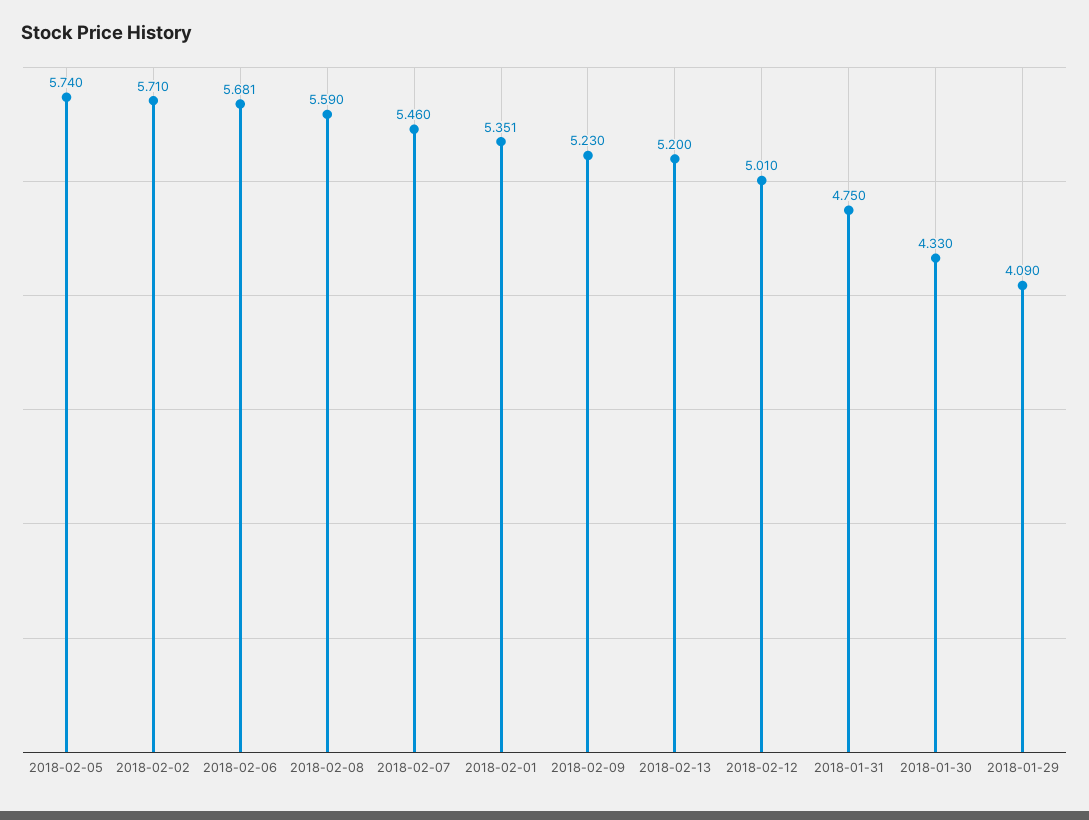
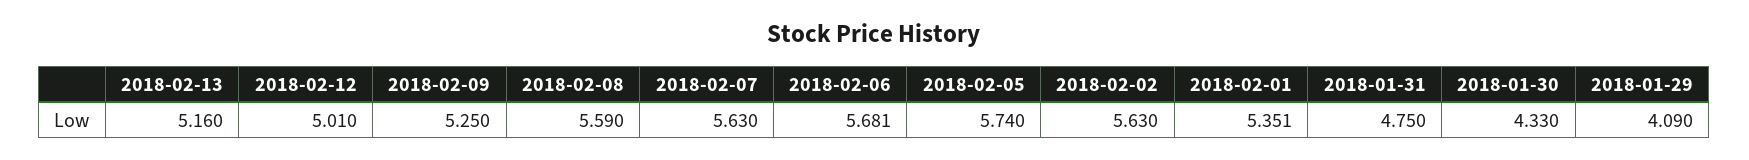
2018-02-02: 5.71 -> 5.63
2018-02-07: 5.46 -> 5.63
2018-02-09: 5.23 -> 5.25
2018-02-13: 5.2 -> 5.16

